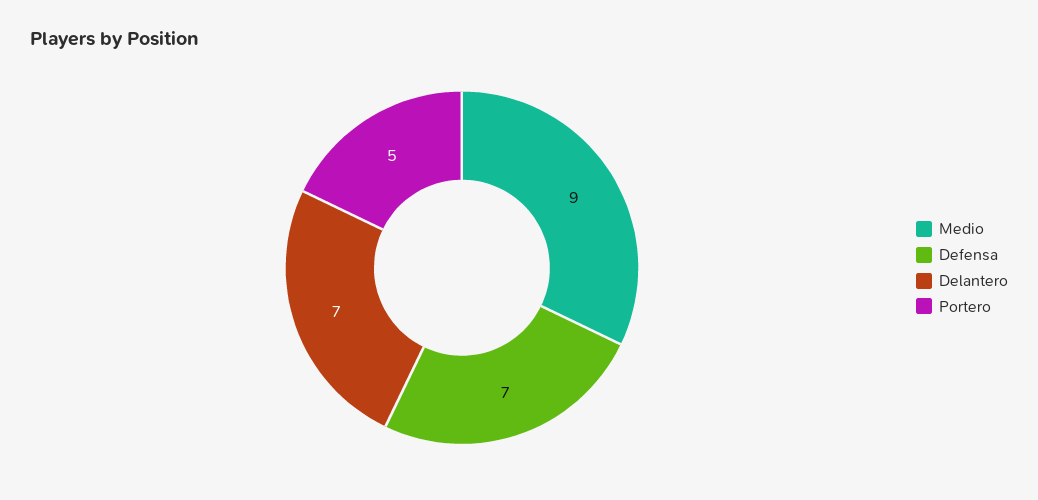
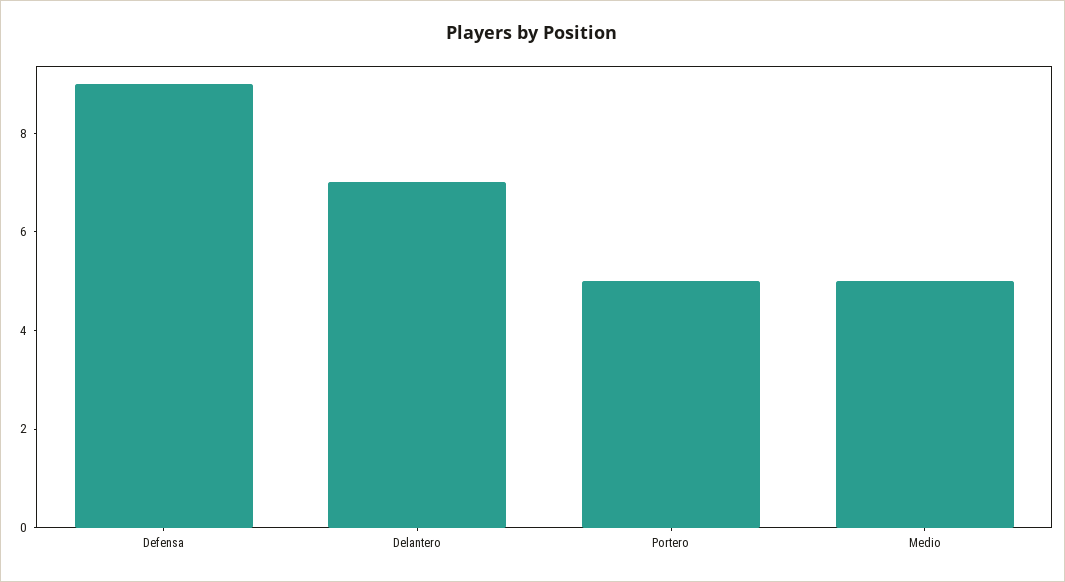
Medio: 9 -> 5
Defensa: 7 -> 9

